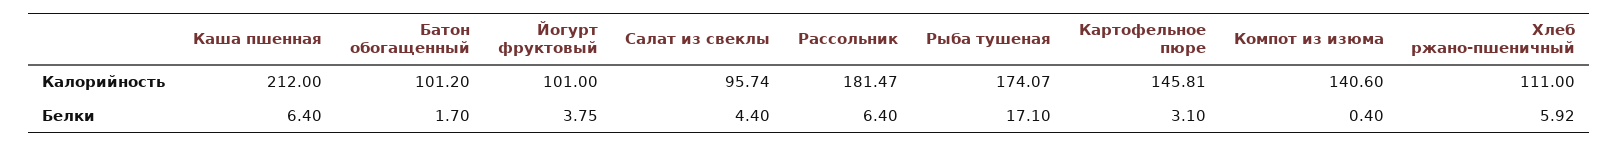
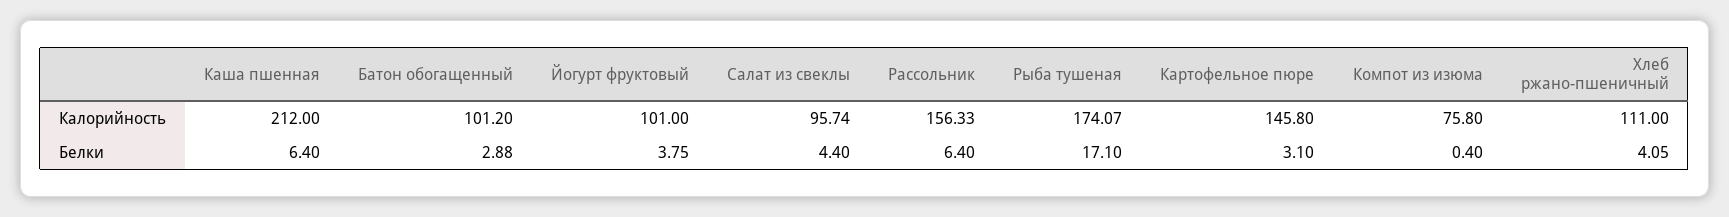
Рассольник, Калорийность: 181.47 -> 156.33
Картофельное пюре, Калорийность: 145.81 -> 145.8
Компот из изюма, Калорийность: 140.6 -> 75.8
Батон обогащенный, Белки: 1.7 -> 2.88
Хлеб ржано-пшеничный, Белки: 5.92 -> 4.05

